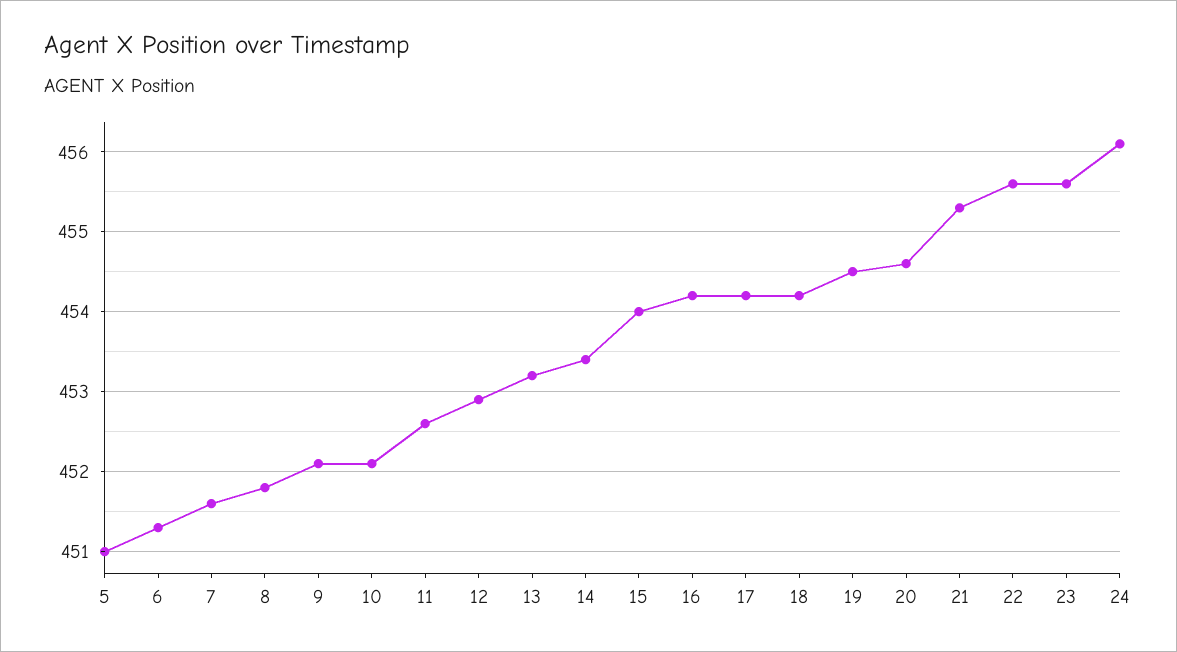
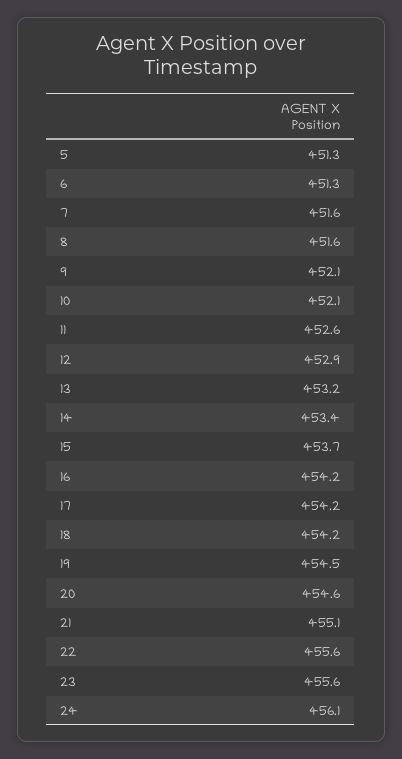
5: 451 -> 451.3
8: 451.8 -> 451.6
15: 454 -> 453.7
21: 455.3 -> 455.1

